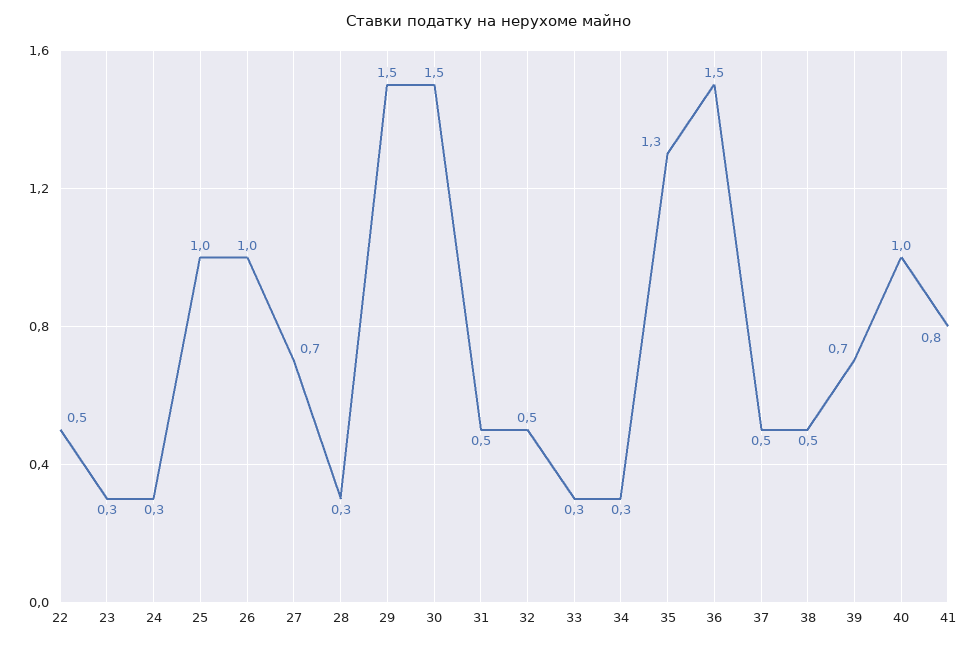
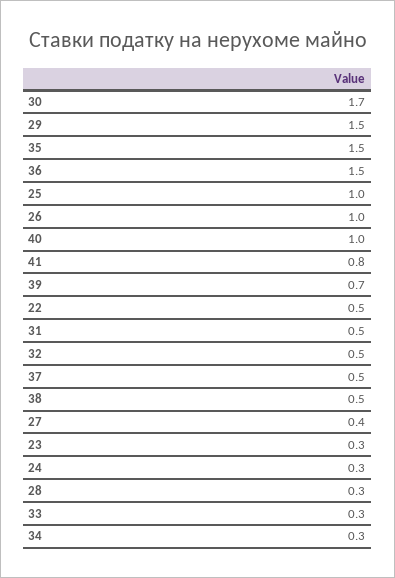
27: 0.7 -> 0.4
30: 1.5 -> 1.7
35: 1.3 -> 1.5

